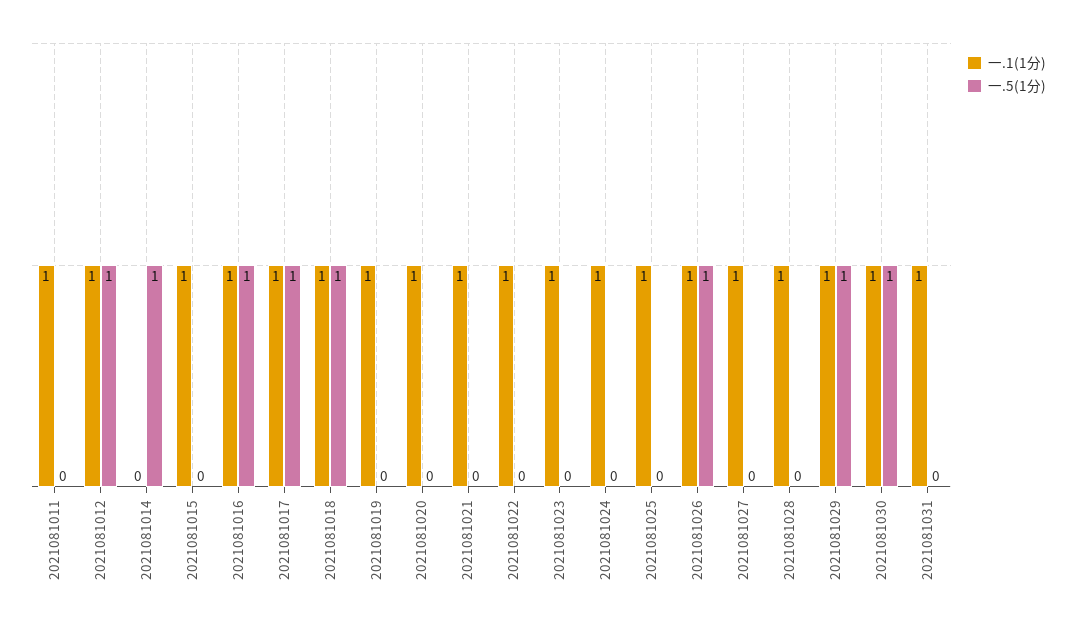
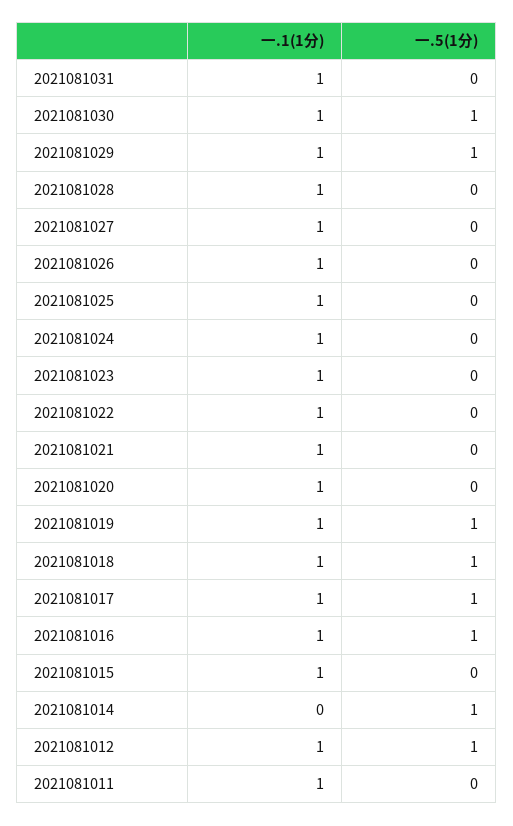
一.5(1分), 2021081019: 0 -> 1
一.5(1分), 2021081026: 1 -> 0

